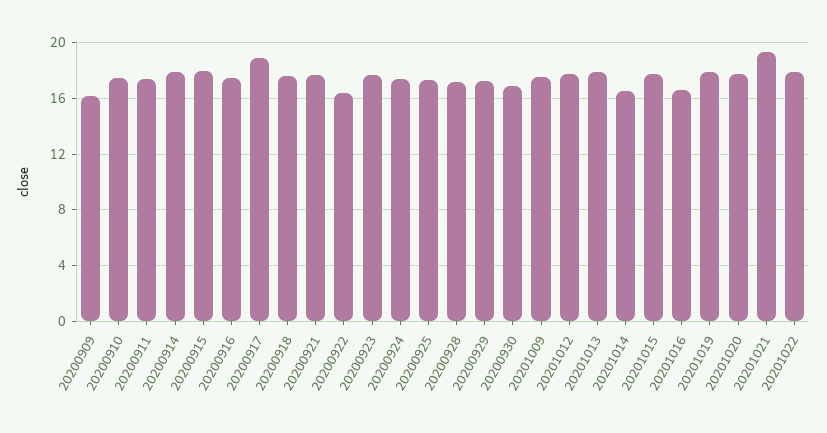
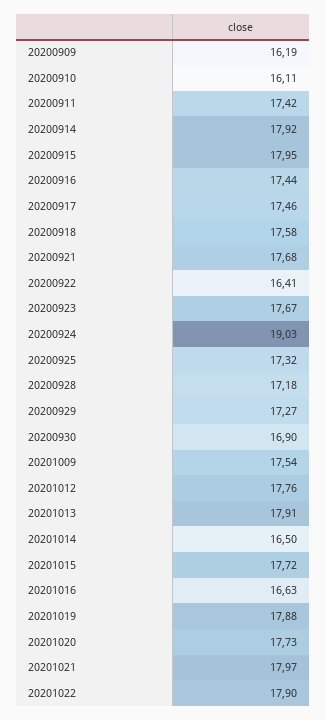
20200910: 17.5 -> 16.11
20200917: 19 -> 17.46
20200924: 17.5 -> 19.03
20201021: 19.5 -> 17.97

